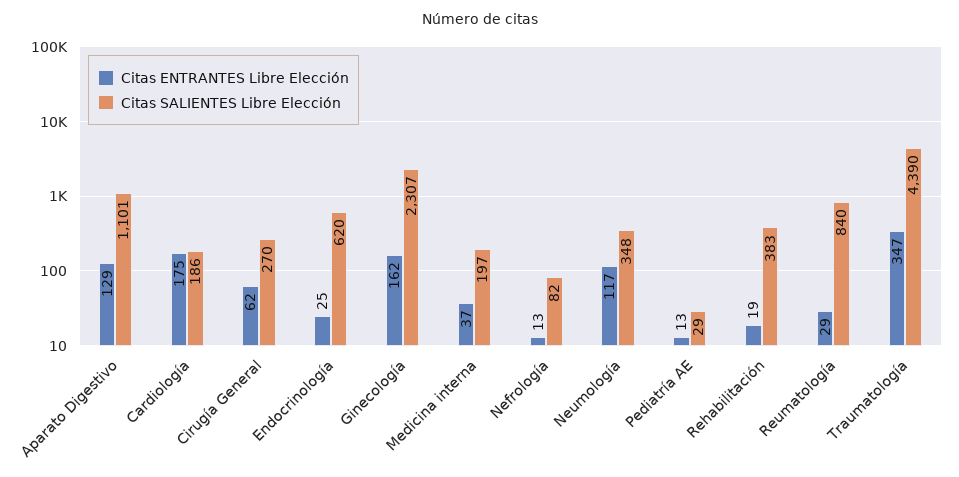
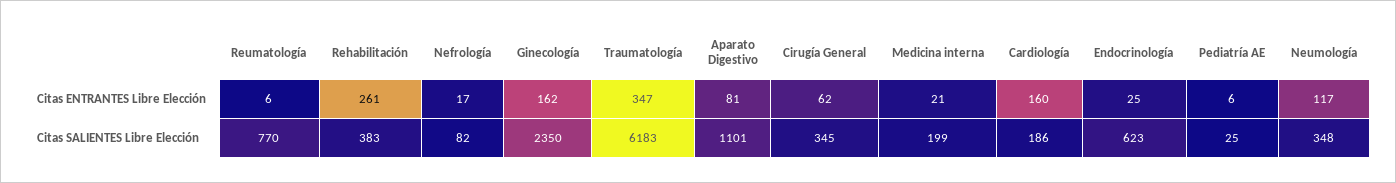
Citas ENTRANTES Libre Elección, Aparato Digestivo: 129 -> 81
Citas ENTRANTES Libre Elección, Cardiología: 175 -> 160
Citas SALIENTES Libre Elección, Cirugía General: 270 -> 345
Citas SALIENTES Libre Elección, Endocrinología: 620 -> 623
Citas SALIENTES Libre Elección, Ginecología: 2307 -> 2350
Citas ENTRANTES Libre Elección, Medicina interna: 37 -> 21
Citas SALIENTES Libre Elección, Medicina interna: 197 -> 199
Citas ENTRANTES Libre Elección, Nefrología: 13 -> 17
Citas ENTRANTES Libre Elección, Pediatría AE: 13 -> 6
Citas SALIENTES Libre Elección, Pediatría AE: 29 -> 25
Citas ENTRANTES Libre Elección, Rehabilitación: 19 -> 261
Citas ENTRANTES Libre Elección, Reumatología: 29 -> 6
Citas SALIENTES Libre Elección, Reumatología: 840 -> 770
Citas SALIENTES Libre Elección, Traumatología: 4390 -> 6183

